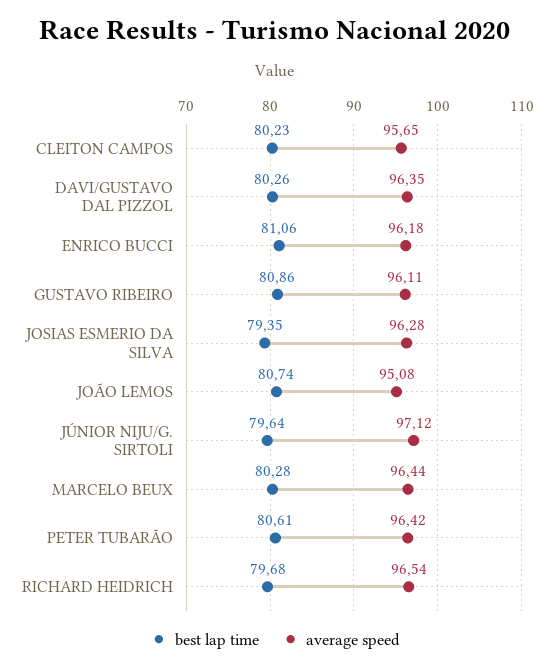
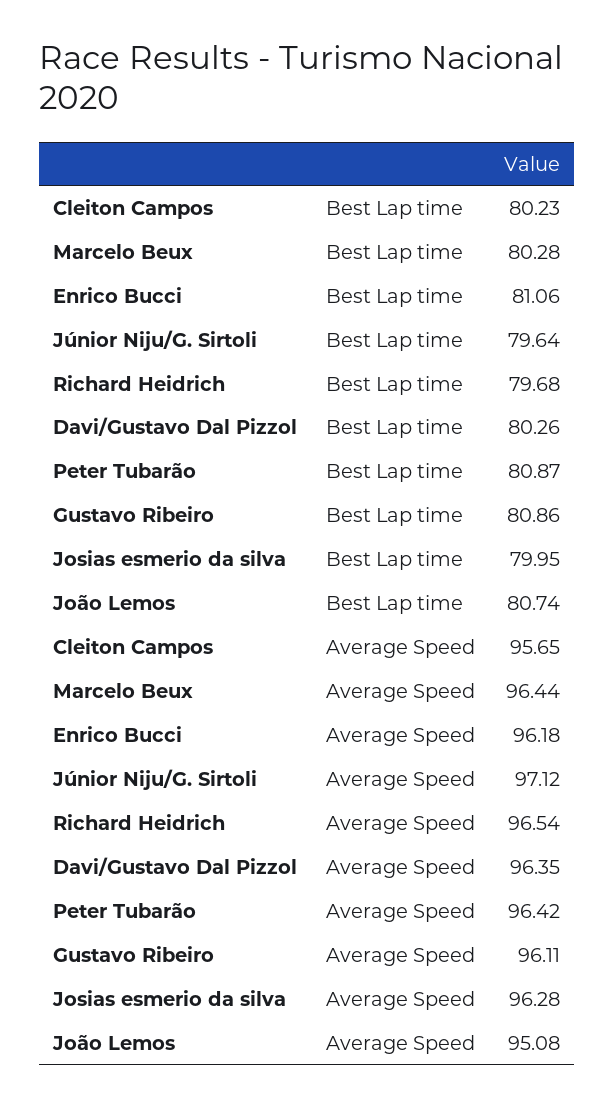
best lap time, JOSIAS ESMERIO DA SILVA: 79.35 -> 79.95
best lap time, PETER TUBARÃO: 80.61 -> 80.87

